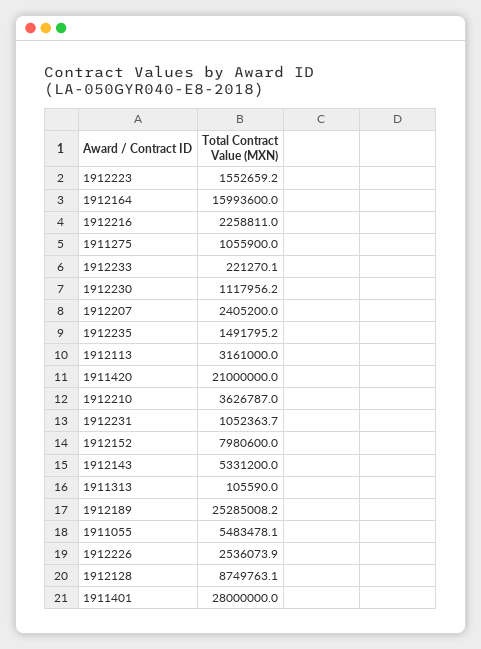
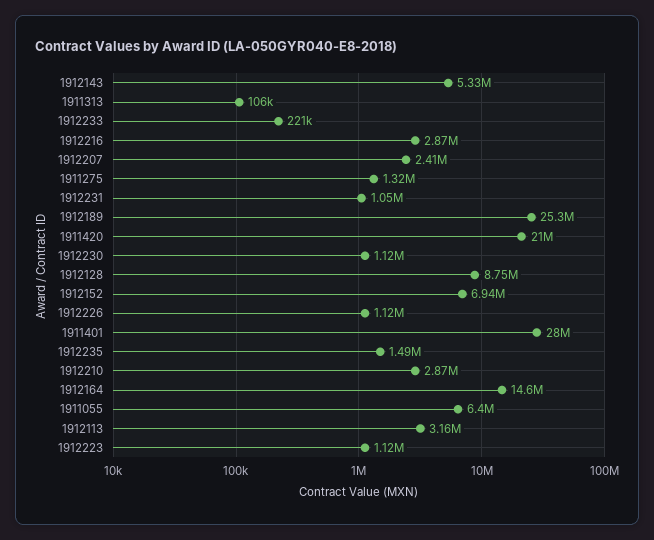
1912223: 1552659.2 -> 1120000
1912164: 15993600 -> 14600000
1912216: 2258811 -> 2870000
1911275: 1055900 -> 1320000
1912210: 3626787 -> 2870000
1912152: 7980600 -> 6940000
1911055: 5483478.1 -> 6400000
1912226: 2536073.9 -> 1120000

